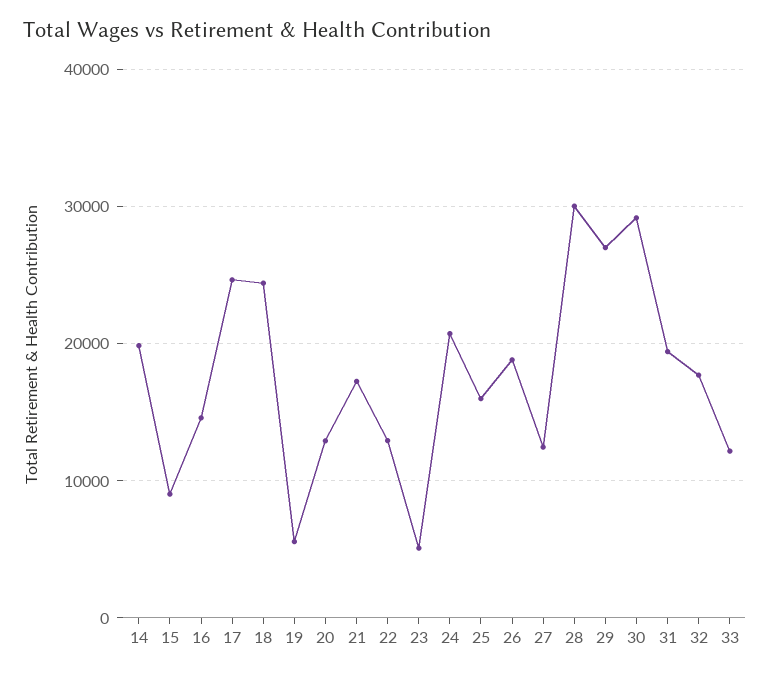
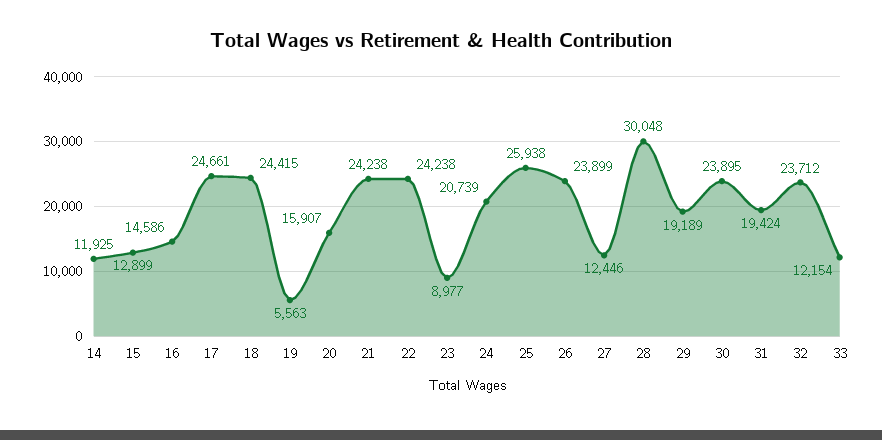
14: 20000 -> 11925
15: 9000 -> 12899
20: 13000 -> 15907
21: 17000 -> 24238
22: 13000 -> 24238
23: 5000 -> 8977
25: 16000 -> 25938
26: 19000 -> 23899
29: 27000 -> 19189
30: 29000 -> 23895
32: 18000 -> 23712

